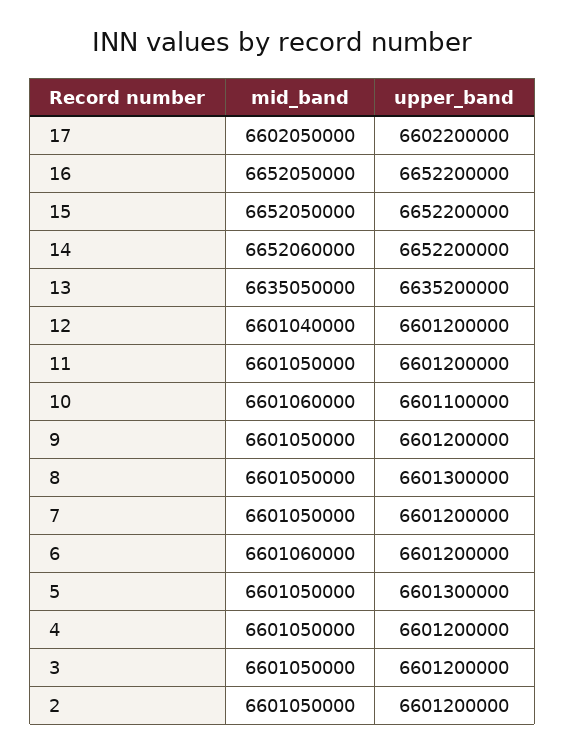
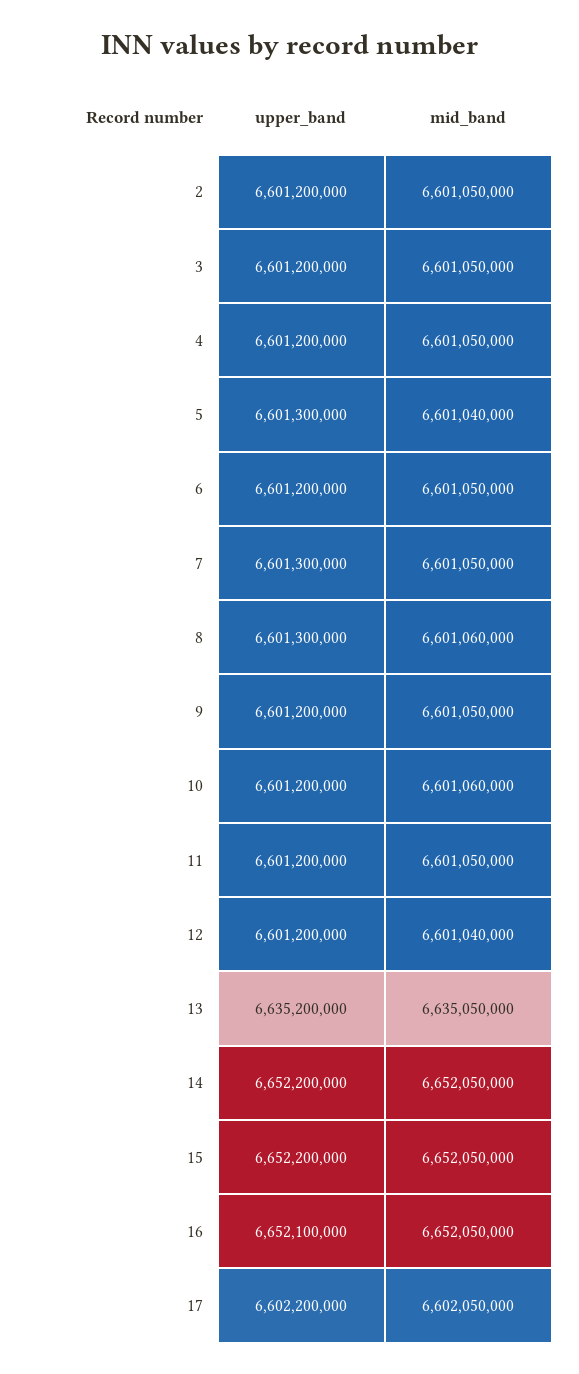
upper_band, 16: 6652200000 -> 6652100000
mid_band, 14: 6652060000 -> 6652050000
upper_band, 10: 6601100000 -> 6601200000
mid_band, 8: 6601050000 -> 6601060000
upper_band, 7: 6601200000 -> 6601300000
mid_band, 6: 6601060000 -> 6601050000
mid_band, 5: 6601050000 -> 6601040000

